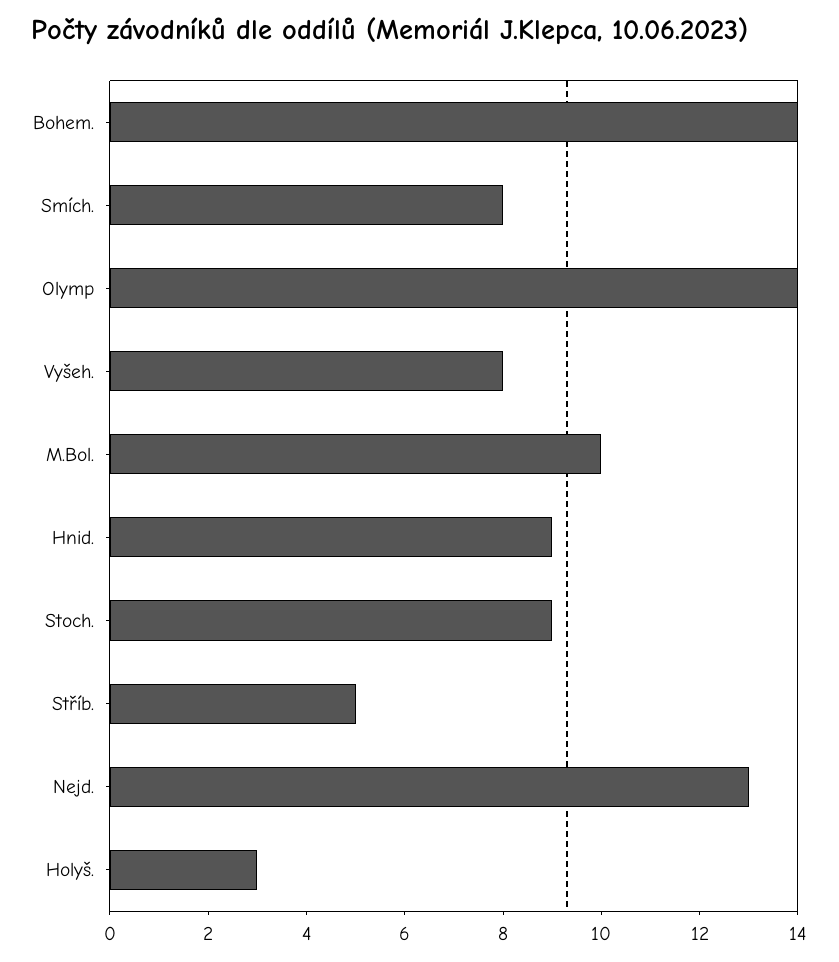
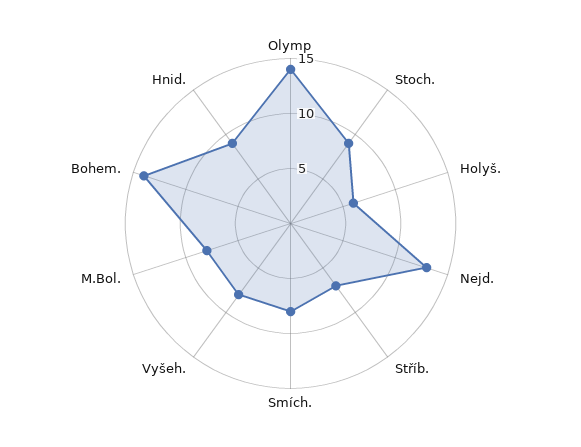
M.Bol.: 10 -> 8
Stříb.: 5 -> 7
Holyš.: 3 -> 6

